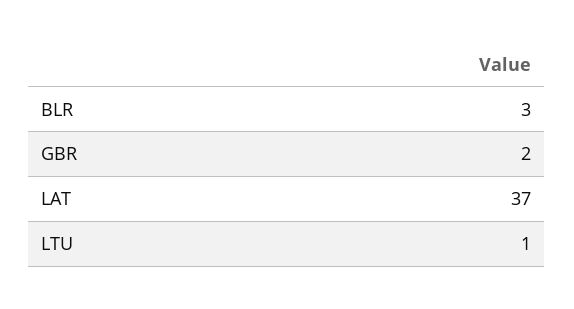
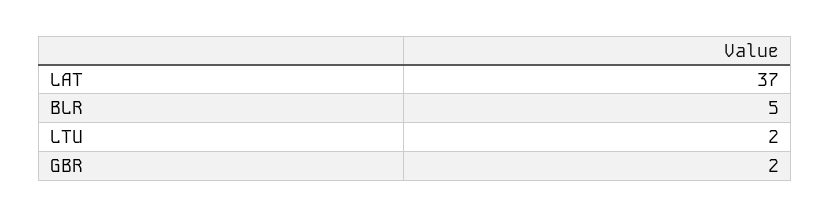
BLR: 3 -> 5
LTU: 1 -> 2

